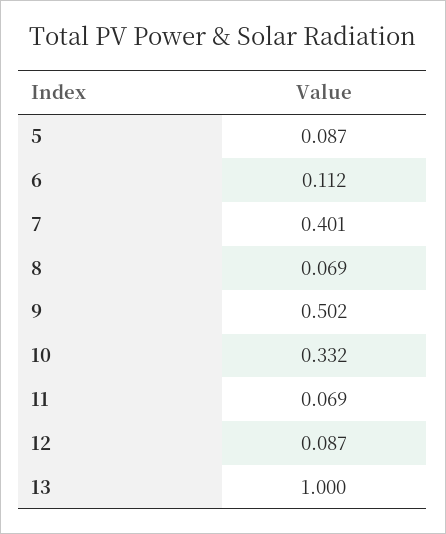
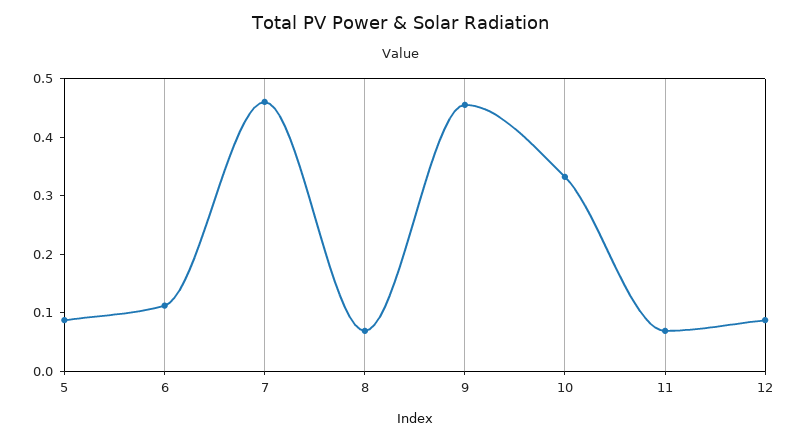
7: 0.401 -> 0.46
9: 0.502 -> 0.46
13: 1 -> none

